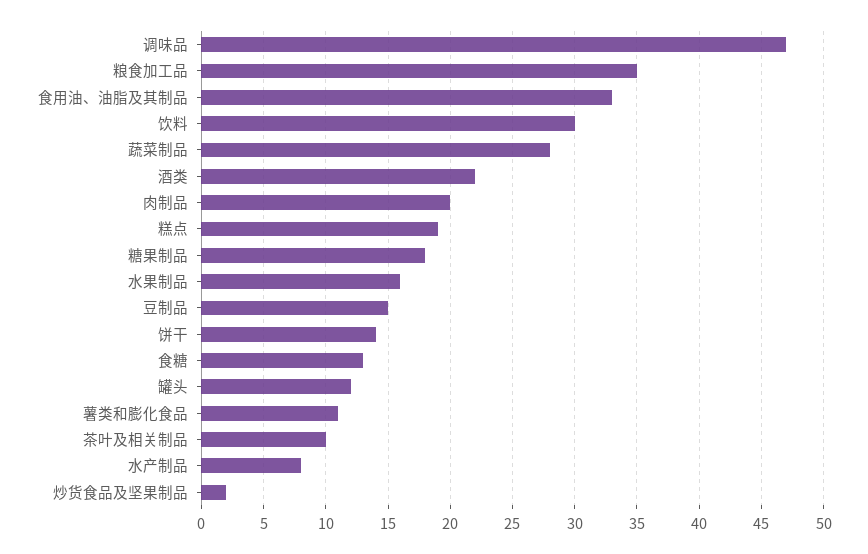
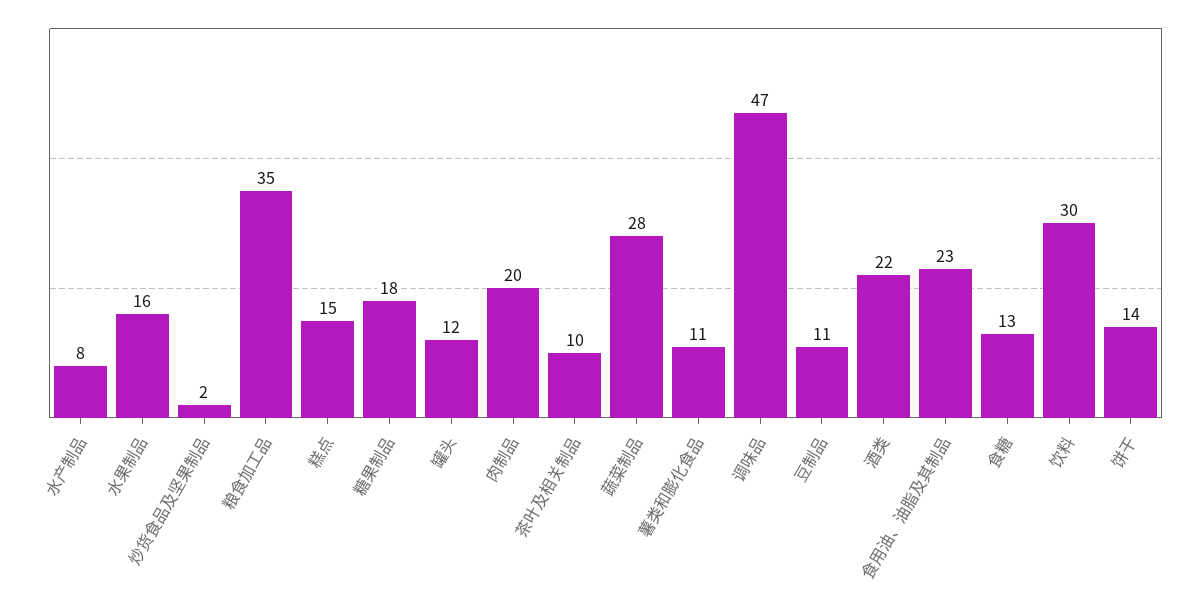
食用油、油脂及其制品: 33 -> 23
糕点: 19 -> 15
豆制品: 15 -> 11

